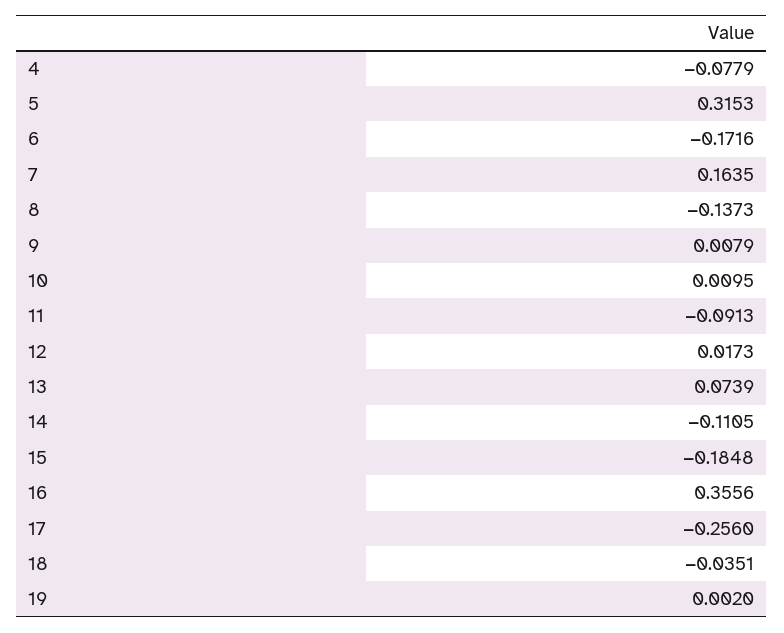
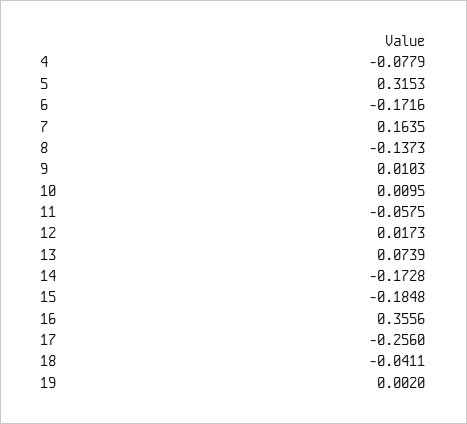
9: 0.0079 -> 0.0103
11: -0.0913 -> -0.0575
14: -0.1105 -> -0.1728
18: -0.0351 -> -0.0411

